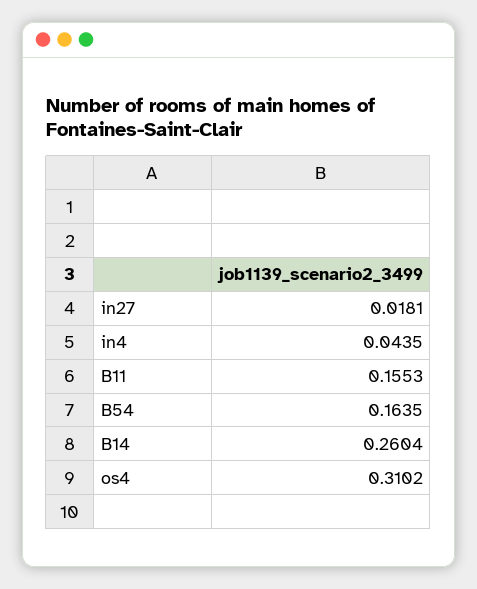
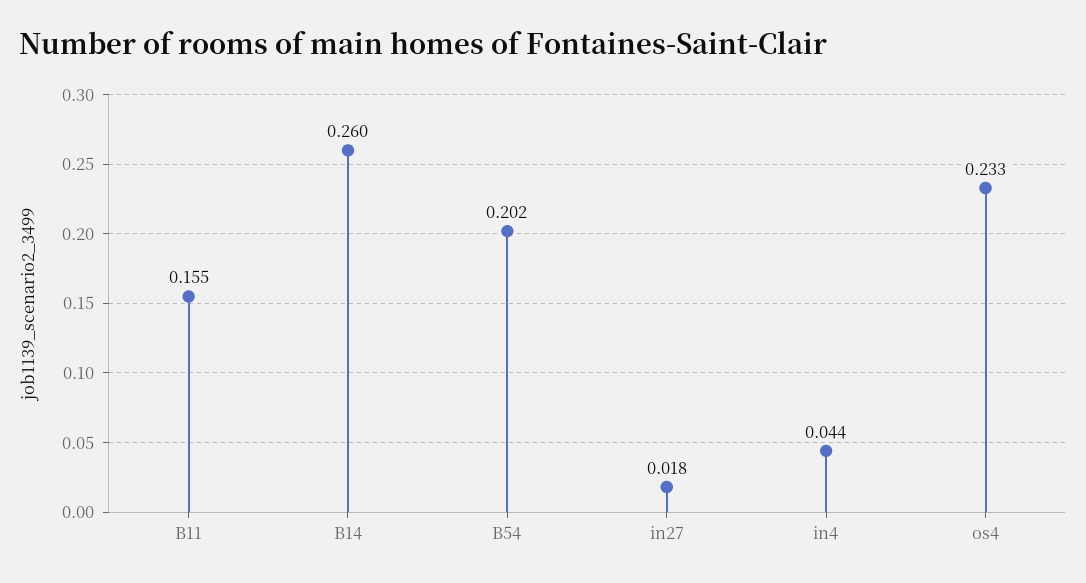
B54: 0.1635 -> 0.202
os4: 0.3102 -> 0.233

